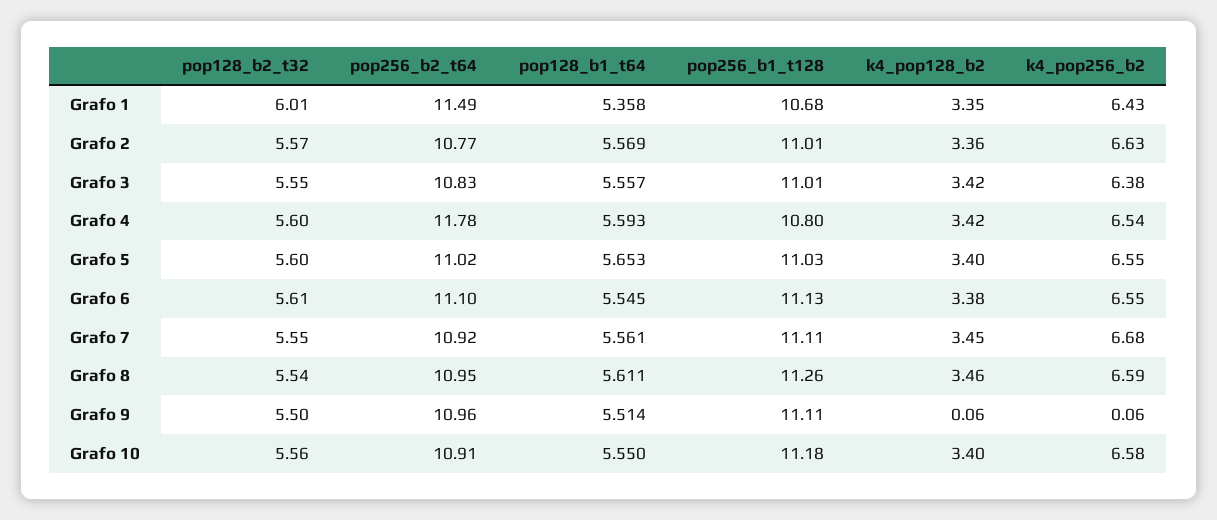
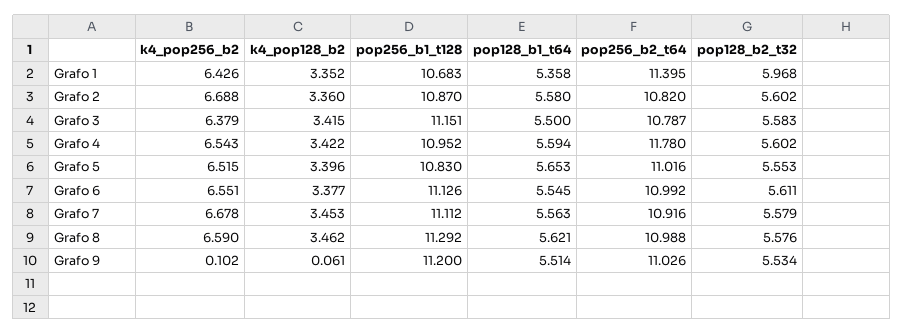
pop128_b2_t32, Grafo 1: 6.01 -> 5.968
pop256_b2_t64, Grafo 1: 11.49 -> 11.395
pop128_b2_t32, Grafo 2: 5.57 -> 5.602
pop256_b2_t64, Grafo 2: 10.77 -> 10.82
pop128_b1_t64, Grafo 2: 5.569 -> 5.58
pop256_b1_t128, Grafo 2: 11.01 -> 10.87
k4_pop256_b2, Grafo 2: 6.63 -> 6.688
pop128_b2_t32, Grafo 3: 5.55 -> 5.583
pop256_b2_t64, Grafo 3: 10.83 -> 10.787
pop128_b1_t64, Grafo 3: 5.557 -> 5.5
pop256_b1_t128, Grafo 3: 11.01 -> 11.151
pop128_b1_t64, Grafo 4: 5.593 -> 5.594
pop256_b1_t128, Grafo 4: 10.8 -> 10.952
pop128_b2_t32, Grafo 5: 5.6 -> 5.553
pop256_b1_t128, Grafo 5: 11.03 -> 10.83
k4_pop256_b2, Grafo 5: 6.55 -> 6.515
pop256_b2_t64, Grafo 6: 11.1 -> 10.992
pop128_b2_t32, Grafo 7: 5.55 -> 5.579
pop128_b1_t64, Grafo 7: 5.561 -> 5.563
pop128_b2_t32, Grafo 8: 5.54 -> 5.576
pop256_b2_t64, Grafo 8: 10.95 -> 10.988
pop128_b1_t64, Grafo 8: 5.611 -> 5.621
pop256_b1_t128, Grafo 8: 11.26 -> 11.292
pop128_b2_t32, Grafo 9: 5.5 -> 5.534
pop256_b2_t64, Grafo 9: 10.96 -> 11.026
pop256_b1_t128, Grafo 9: 11.11 -> 11.2
k4_pop256_b2, Grafo 9: 0.06 -> 0.102
pop128_b2_t32, Grafo 10: 5.56 -> none
pop256_b2_t64, Grafo 10: 10.91 -> none
pop128_b1_t64, Grafo 10: 5.55 -> none
pop256_b1_t128, Grafo 10: 11.18 -> none
k4_pop128_b2, Grafo 10: 3.4 -> none
k4_pop256_b2, Grafo 10: 6.58 -> none

